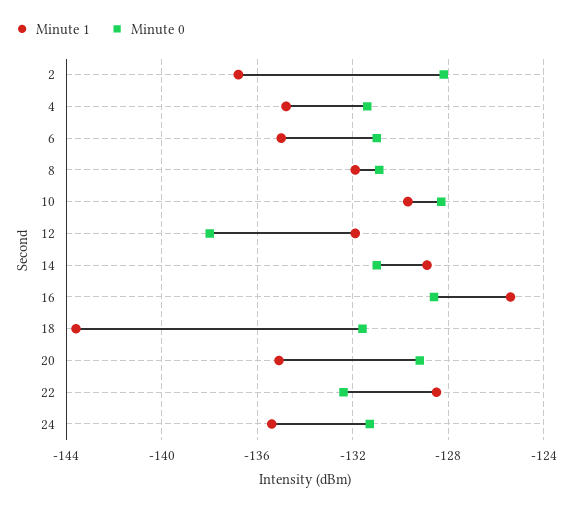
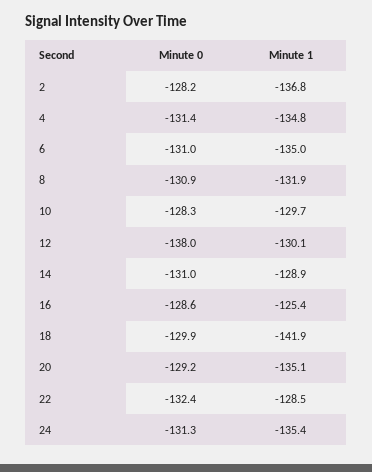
Minute 1, 12: -132 -> -130.1
Minute 1, 18: -143.5 -> -141.9
Minute 0, 18: -131.5 -> -129.9

